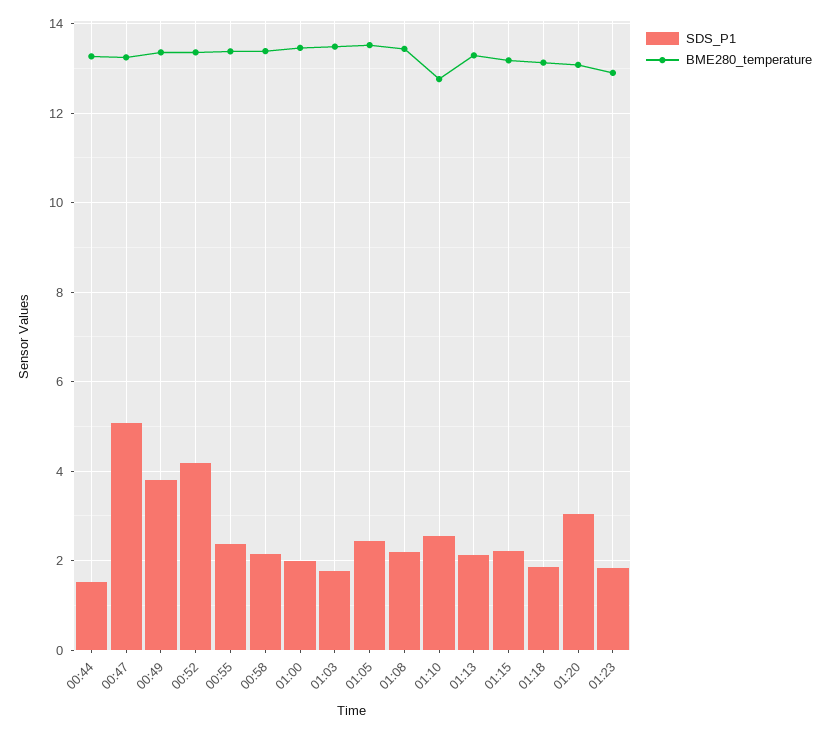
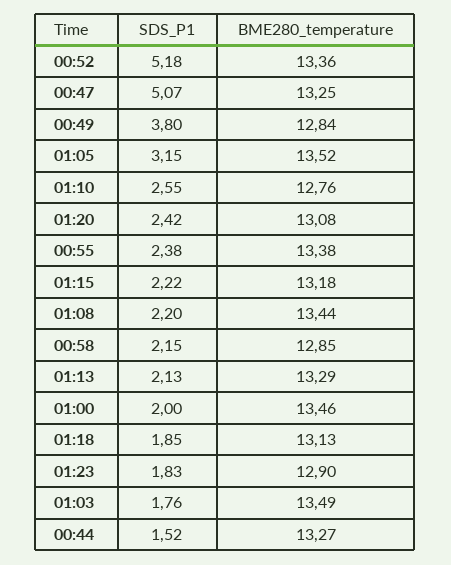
BME280_temperature, 00:49: 13.4 -> 12.84
SDS_P1, 00:52: 4.2 -> 5.18
BME280_temperature, 00:58: 13.4 -> 12.85
SDS_P1, 01:05: 2.4 -> 3.15
SDS_P1, 01:20: 3 -> 2.42

